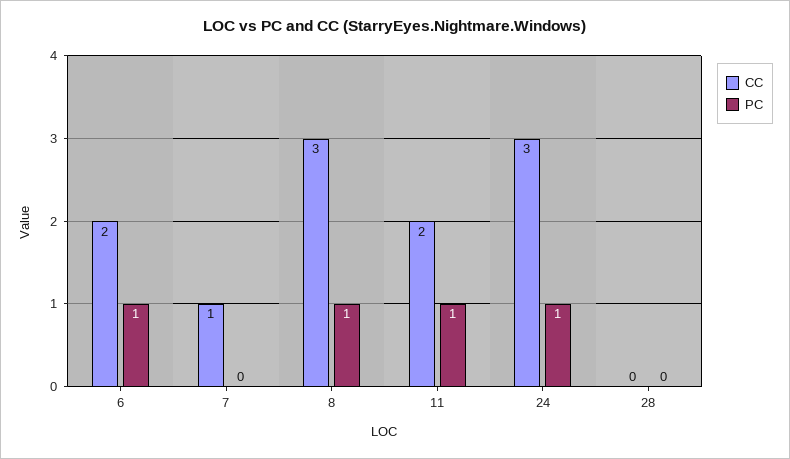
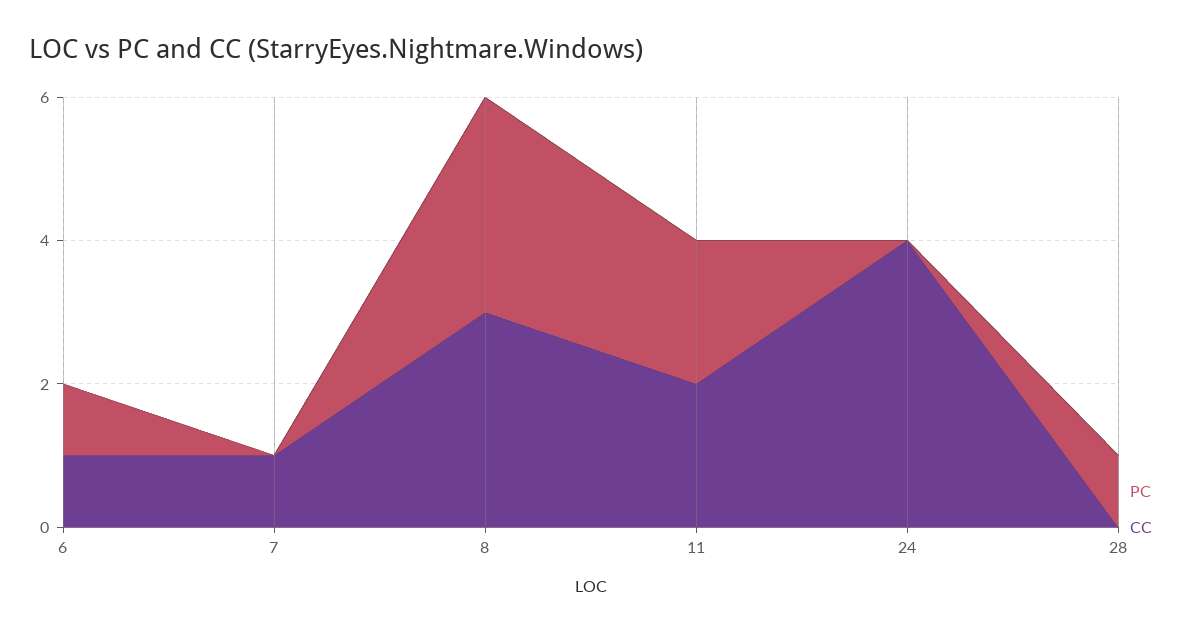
CC, 6: 2 -> 1
PC, 8: 1 -> 3
PC, 11: 1 -> 2
CC, 24: 3 -> 4
PC, 24: 1 -> 0
PC, 28: 0 -> 1

